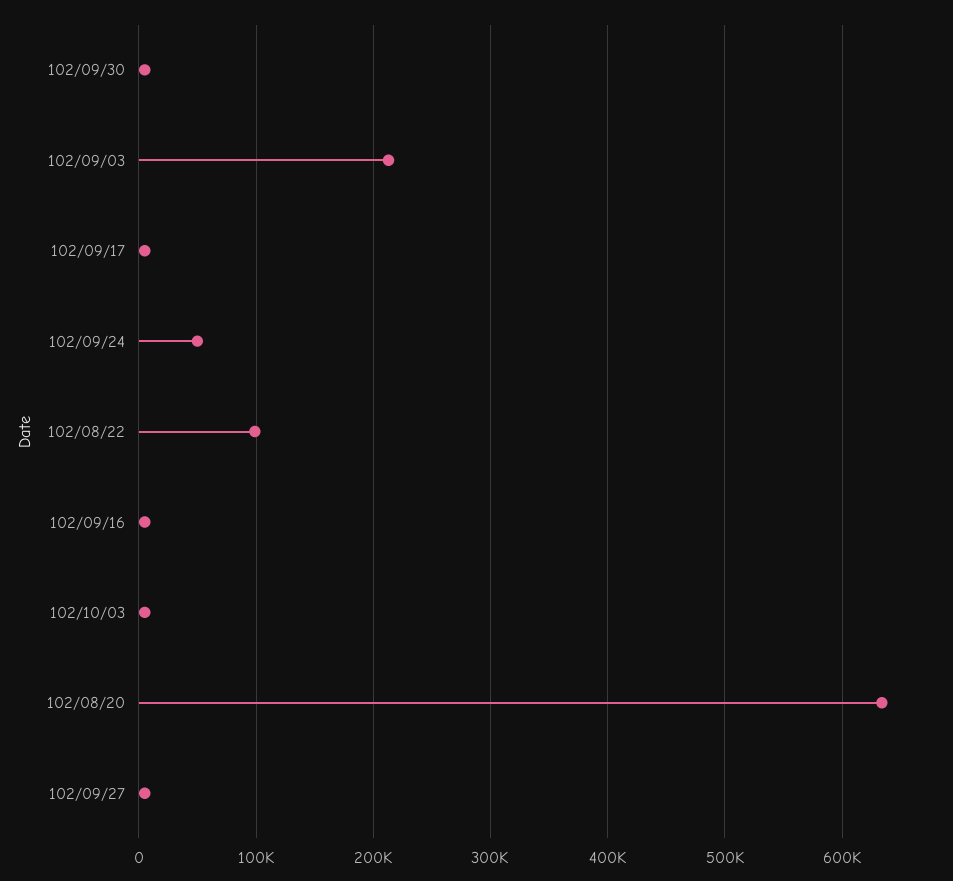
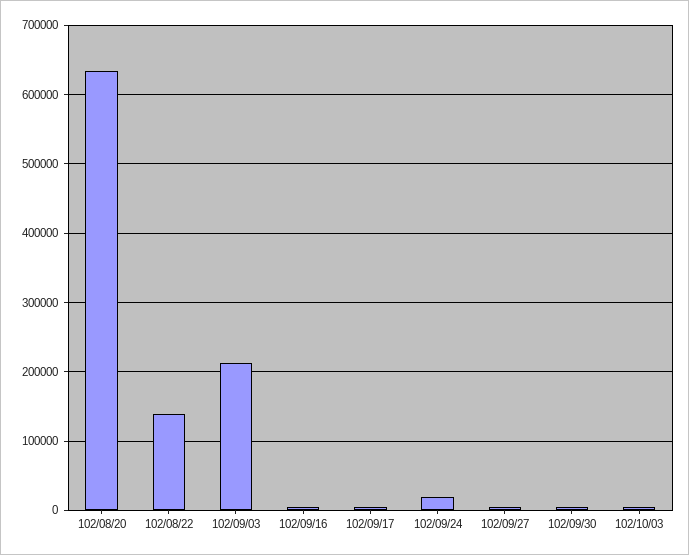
102/09/24: 50000 -> 20000
102/08/22: 100000 -> 140000

